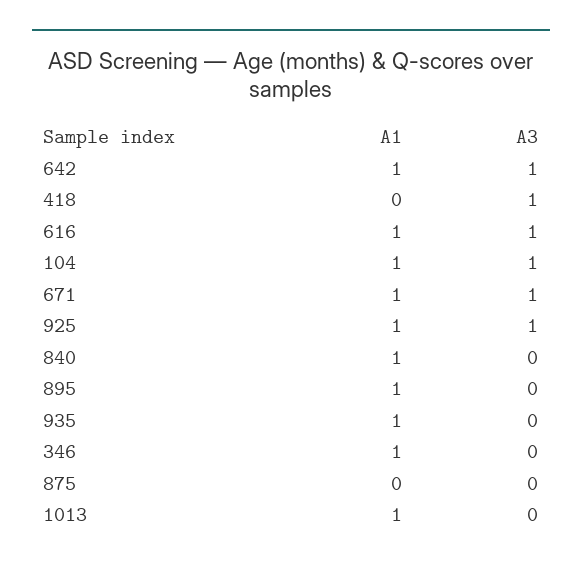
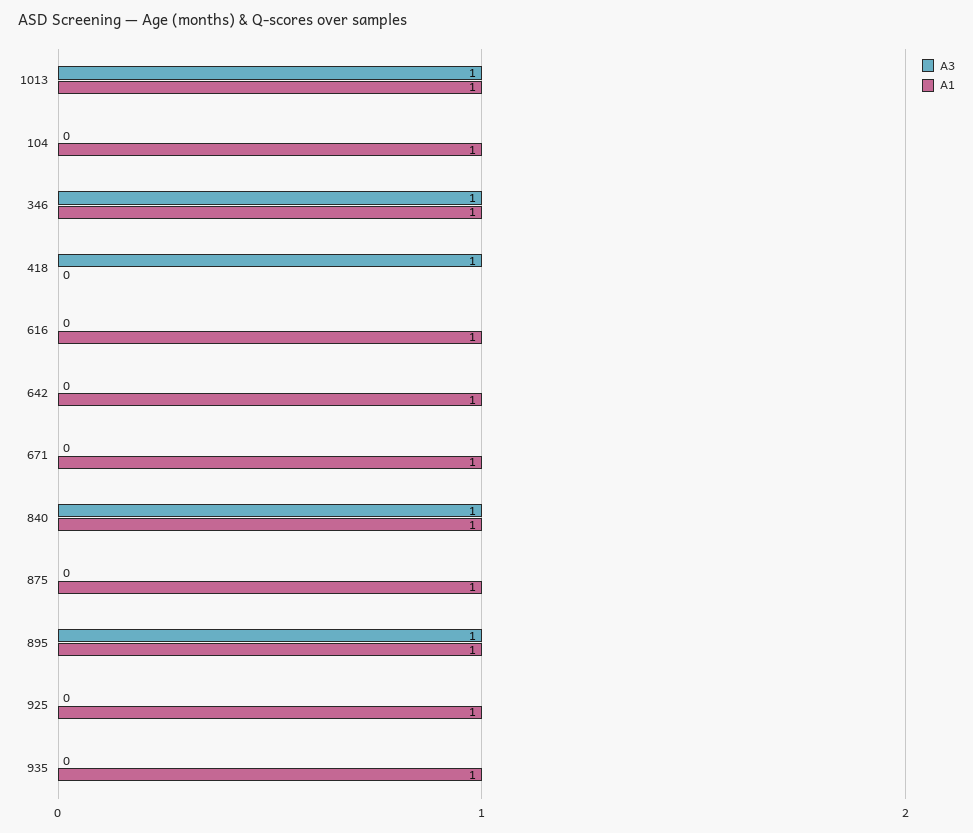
A3, 642: 1 -> 0
A3, 616: 1 -> 0
A3, 104: 1 -> 0
A3, 671: 1 -> 0
A3, 925: 1 -> 0
A3, 840: 0 -> 1
A3, 895: 0 -> 1
A3, 346: 0 -> 1
A1, 875: 0 -> 1
A3, 1013: 0 -> 1

